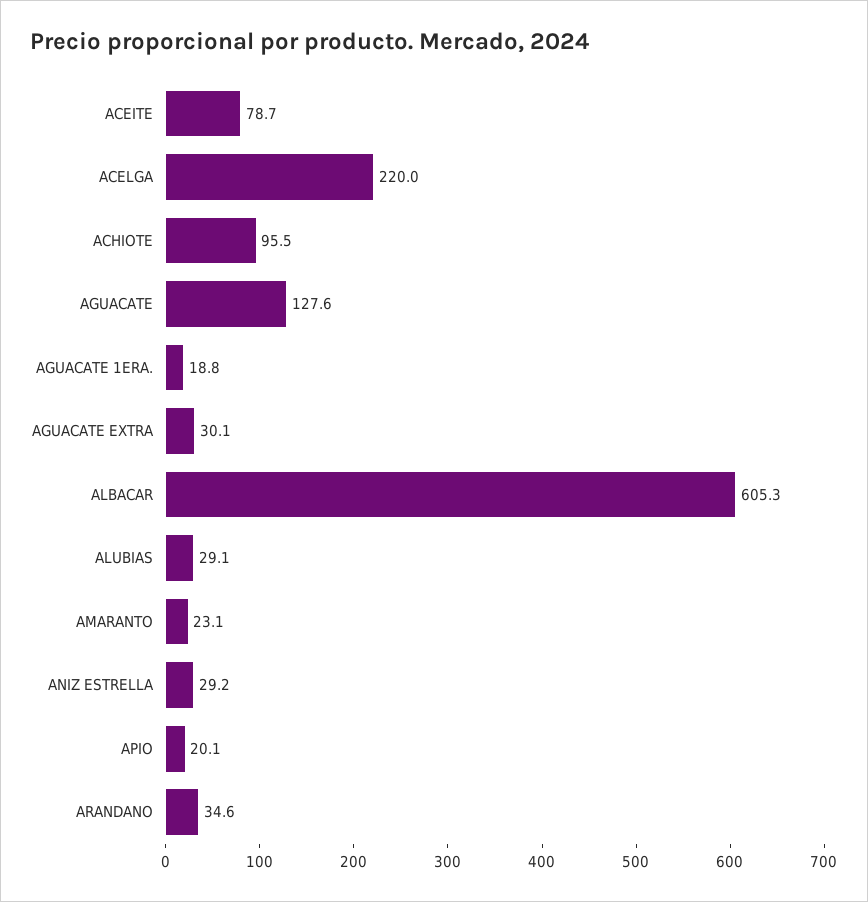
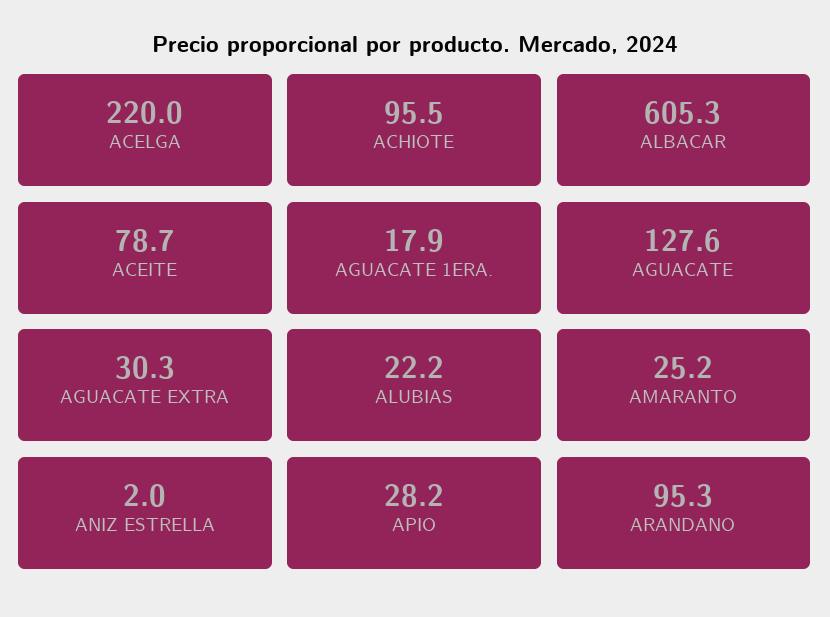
AGUACATE 1ERA.: 18.8 -> 17.9
AGUACATE EXTRA: 30.1 -> 30.3
ALUBIAS: 29.1 -> 22.2
AMARANTO: 23.1 -> 25.2
ANIZ ESTRELLA: 29.2 -> 2
APIO: 20.1 -> 28.2
ARANDANO: 34.6 -> 95.3

